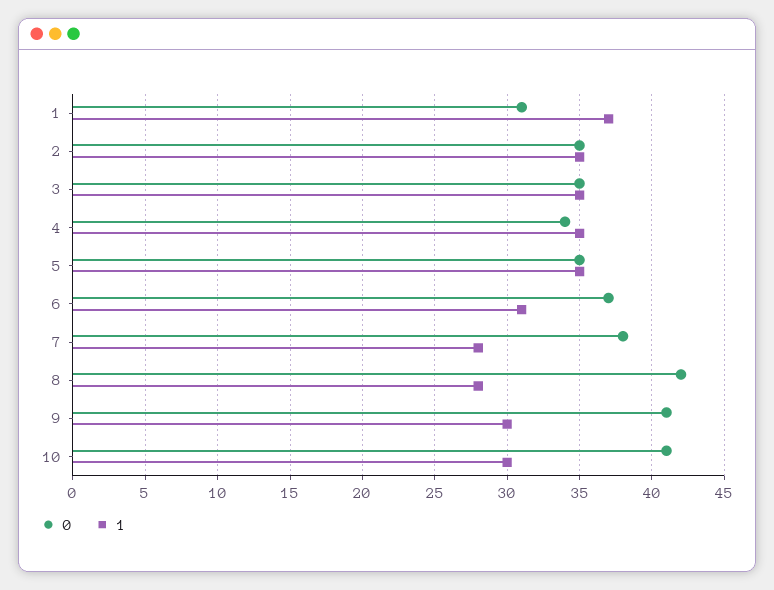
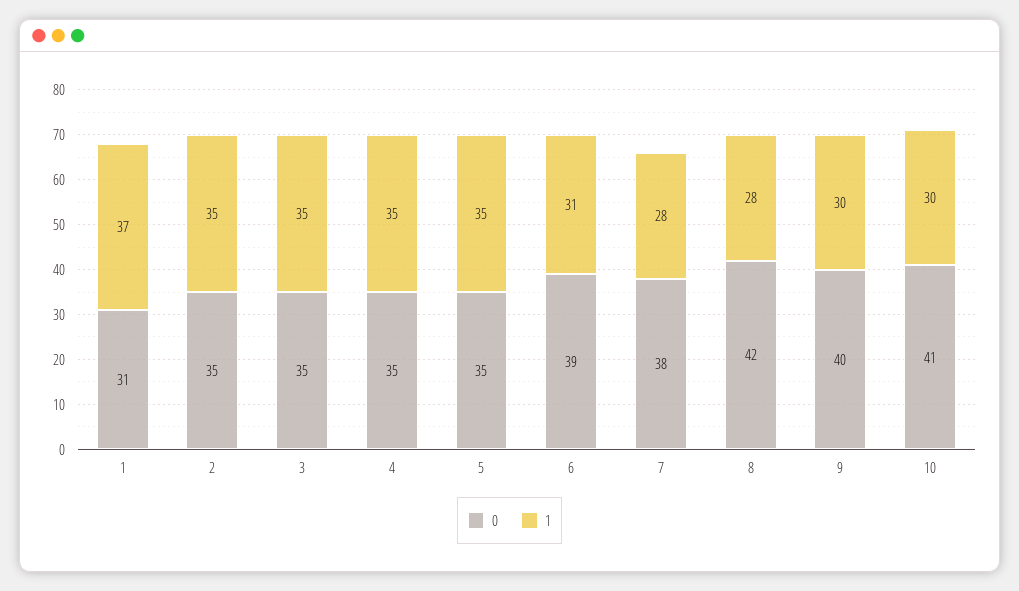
0, 4: 34 -> 35
0, 6: 37 -> 39
0, 9: 41 -> 40

